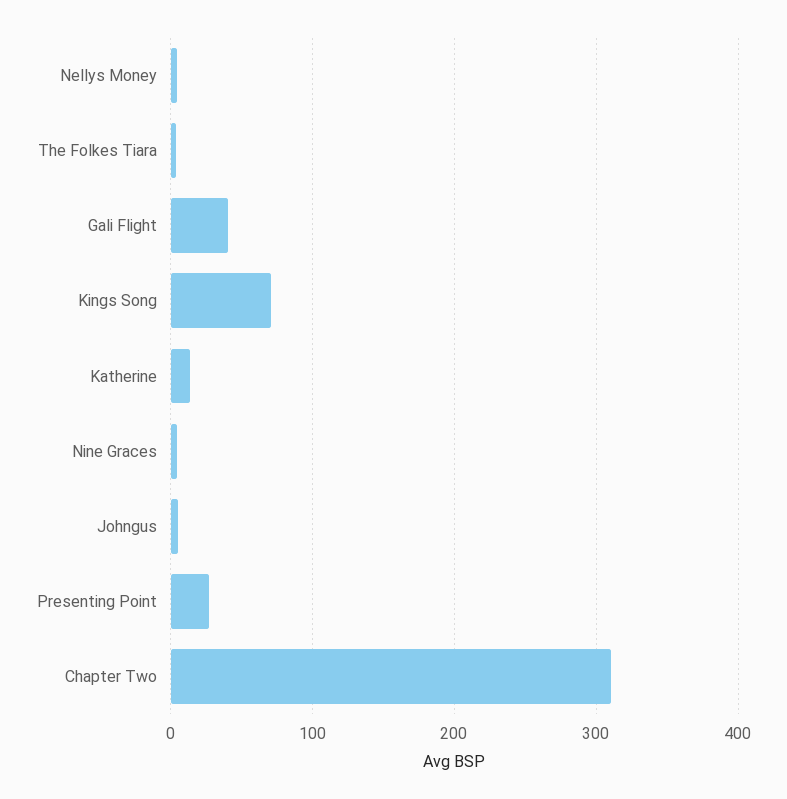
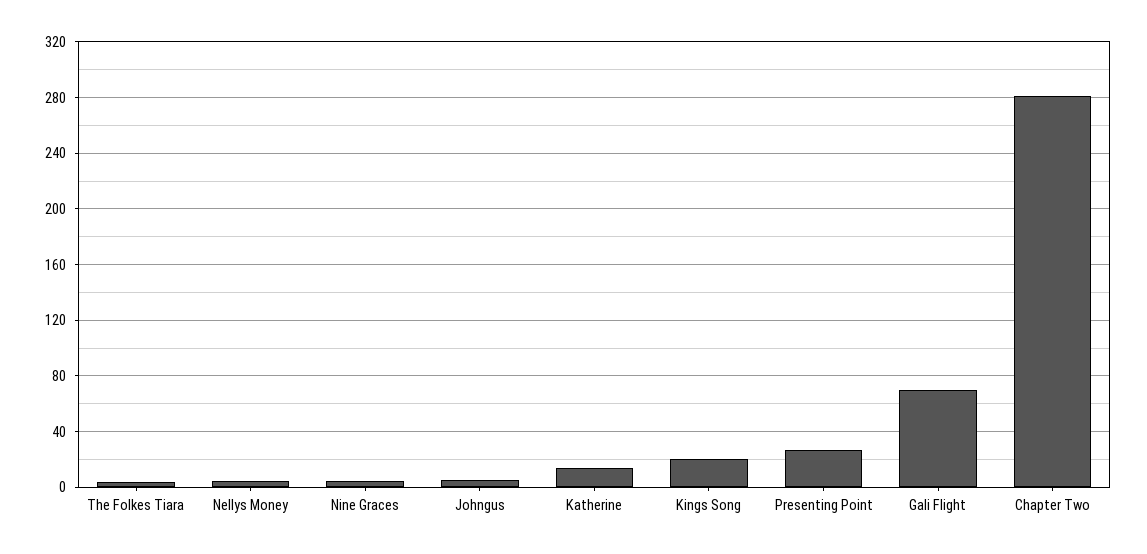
Gali Flight: 40 -> 70
Kings Song: 70 -> 20
Chapter Two: 310 -> 280

